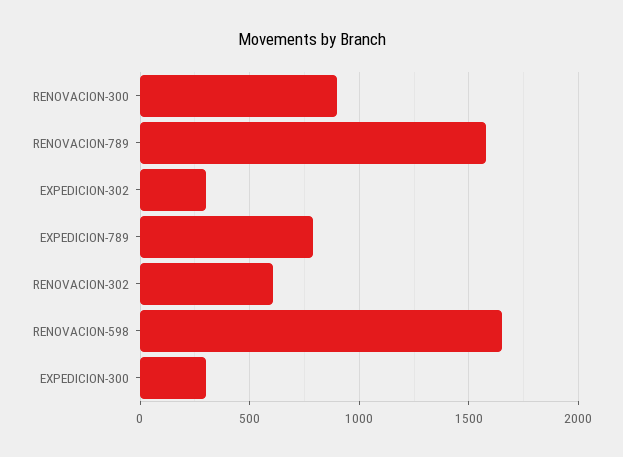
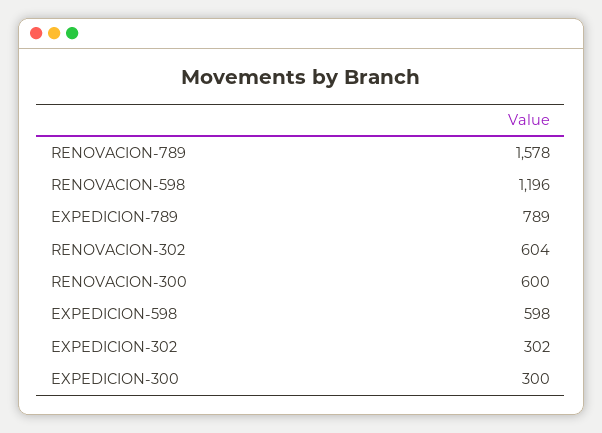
RENOVACION-300: 900 -> 600
RENOVACION-598: 1650 -> 1196
EXPEDICION-598: none -> 598

